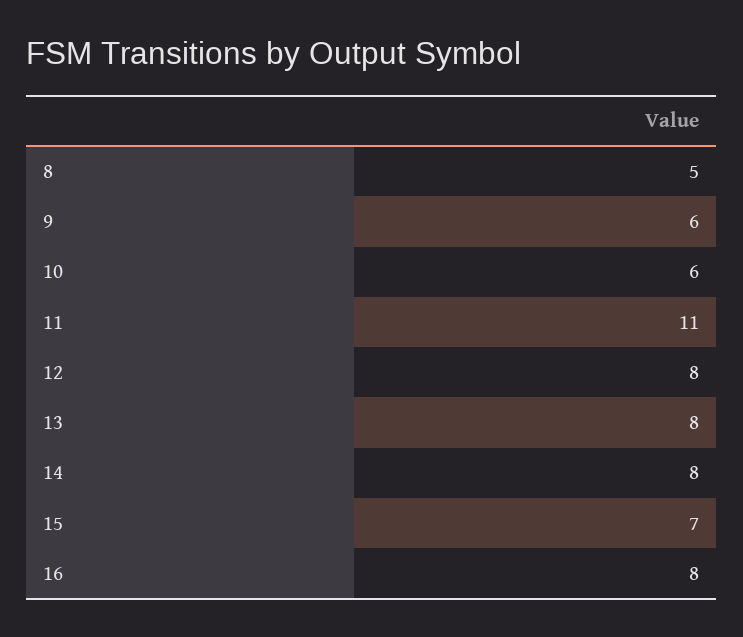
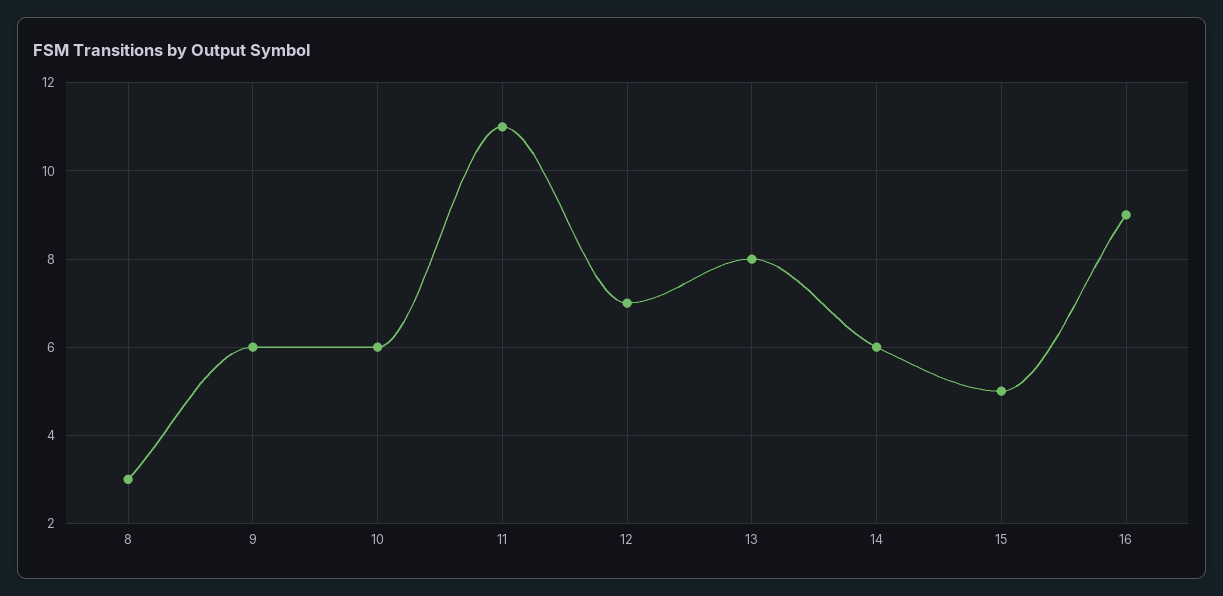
8: 5 -> 3
12: 8 -> 7
14: 8 -> 6
15: 7 -> 5
16: 8 -> 9

